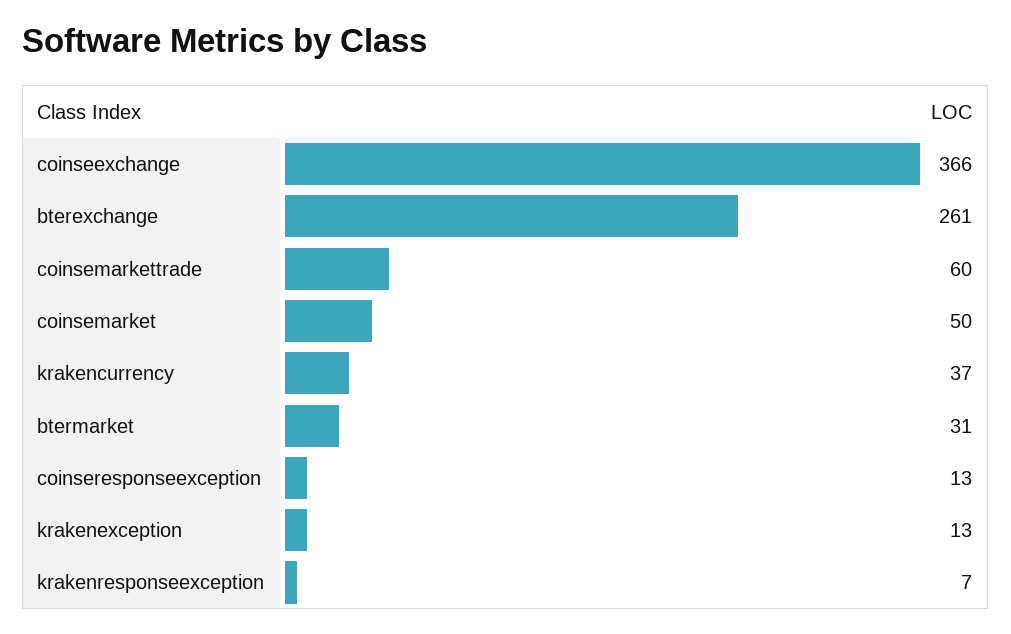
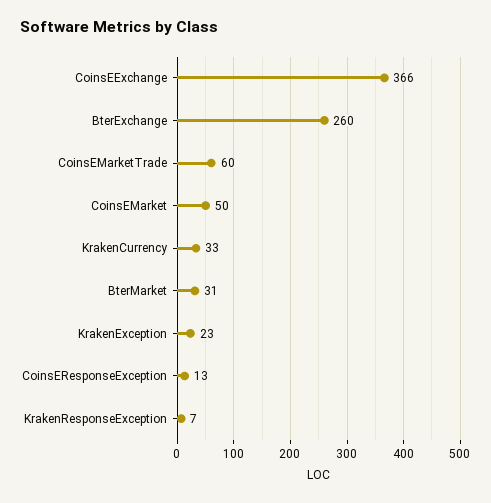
bterexchange: 261 -> 260
krakencurrency: 37 -> 33
krakenexception: 13 -> 23

